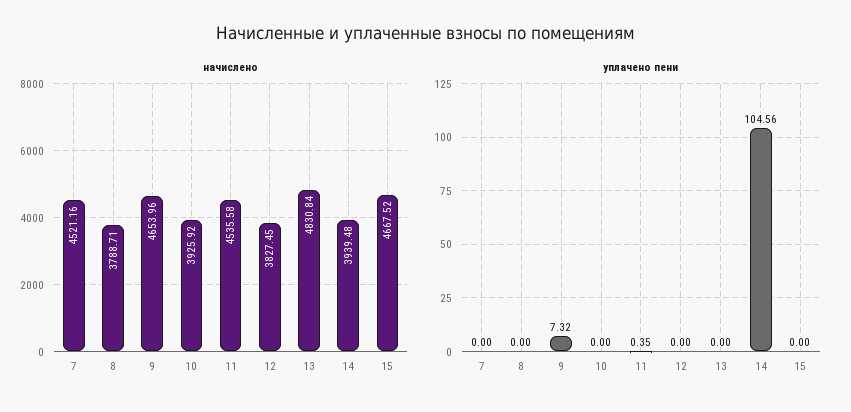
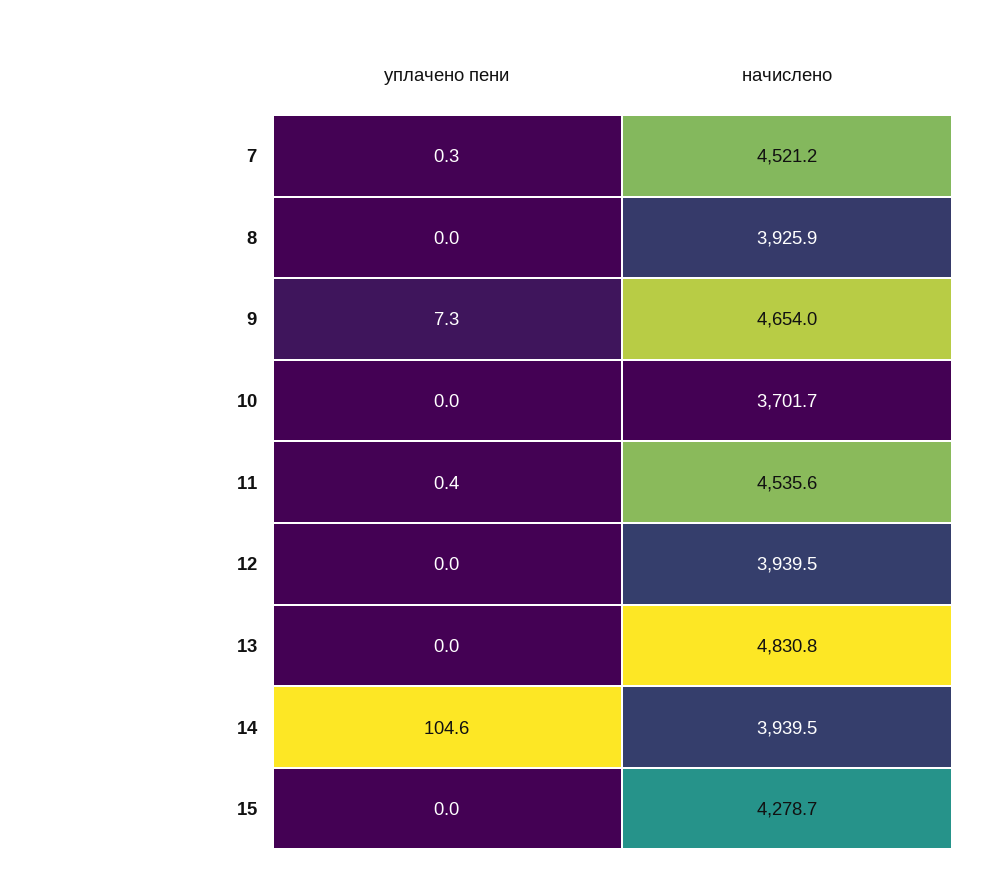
начислено, 8: 3788.71 -> 3925.9
начислено, 10: 3925.92 -> 3701.7
начислено, 12: 3827.45 -> 3939.5
начислено, 15: 4667.52 -> 4278.7
уплачено пени, 7: 0 -> 0.3

